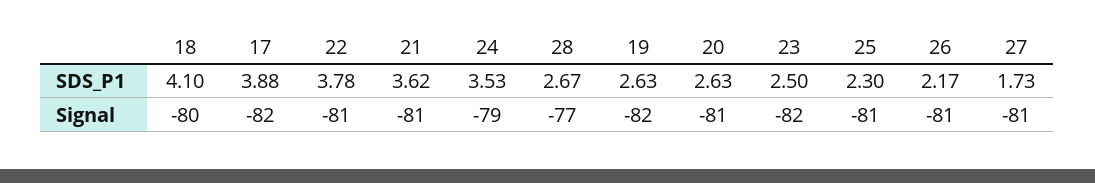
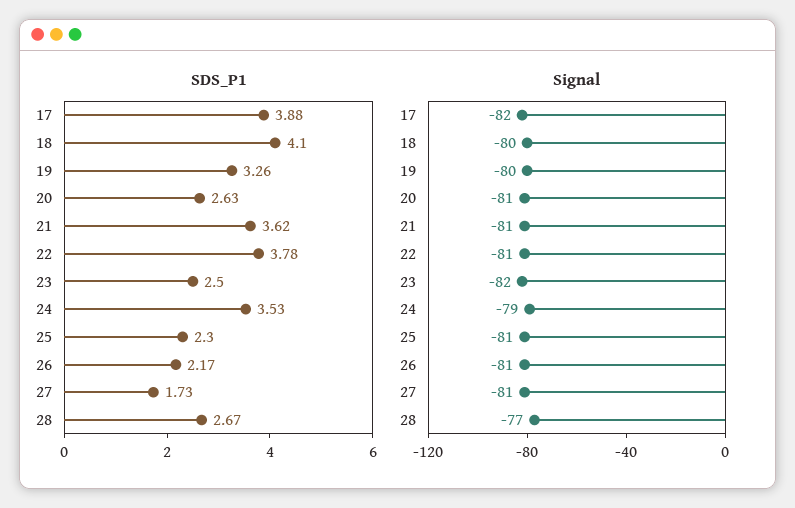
SDS_P1, 19: 2.63 -> 3.26
Signal, 19: -82 -> -80

